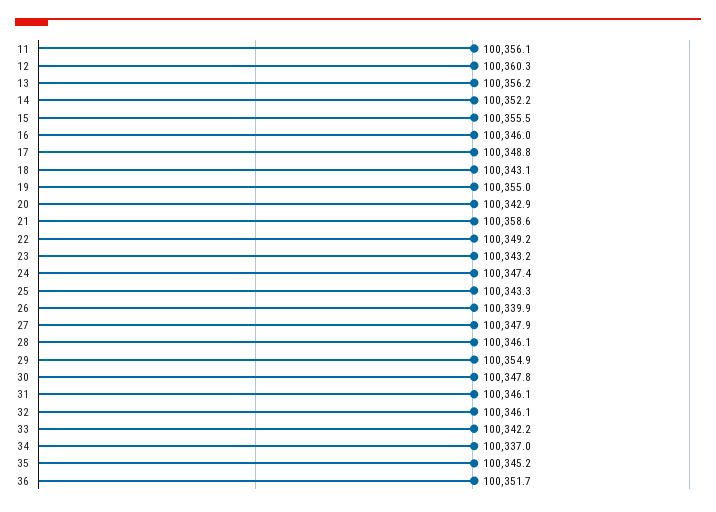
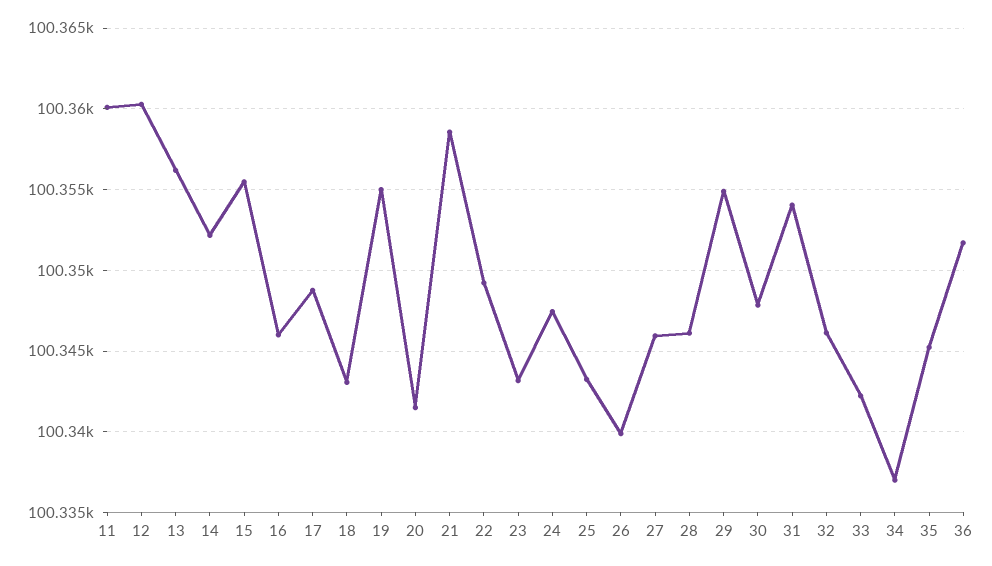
11: 100356.1 -> 100360
20: 100342.9 -> 100341.5
27: 100347.9 -> 100346
31: 100346.1 -> 100354

